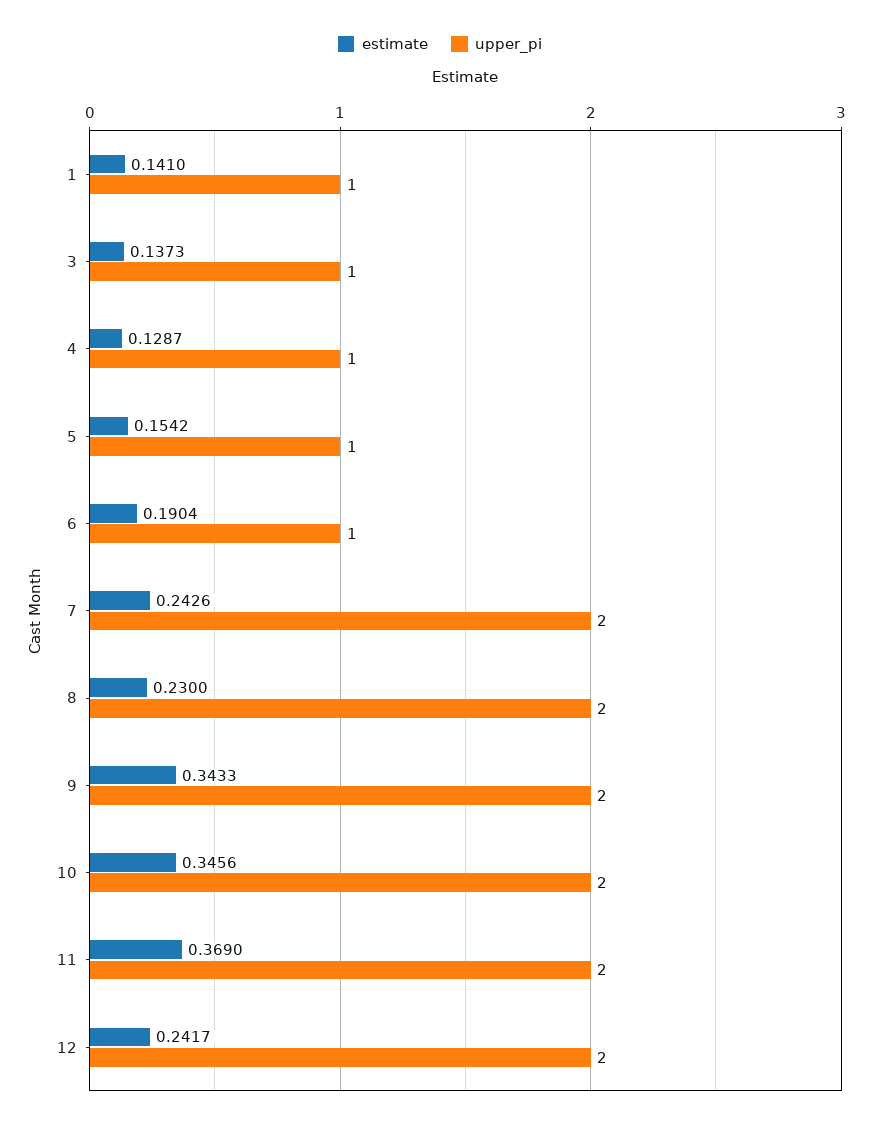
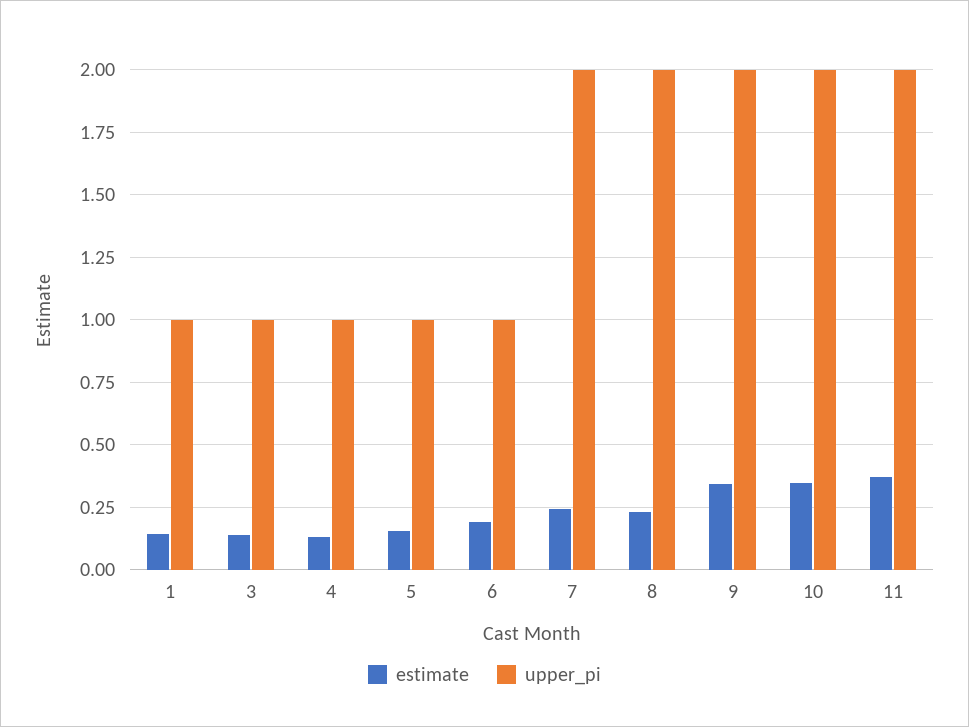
estimate, 12: 0.2417 -> none
upper_pi, 12: 2 -> none

